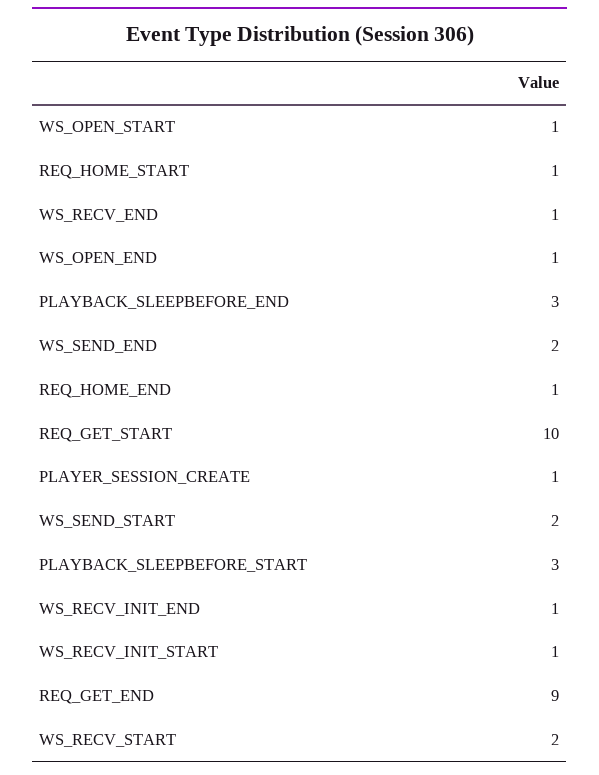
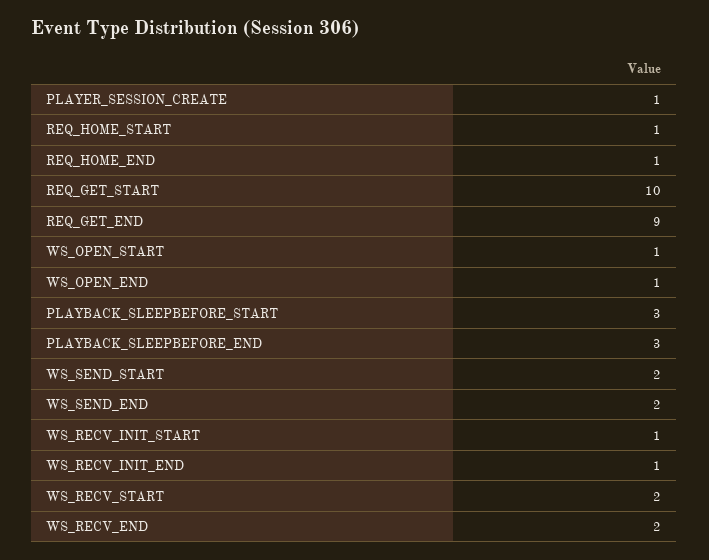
WS_RECV_END: 1 -> 2

